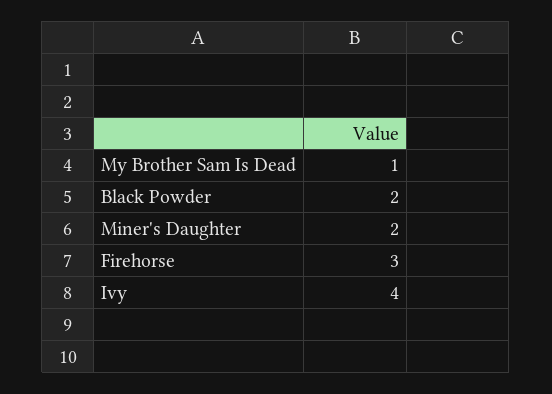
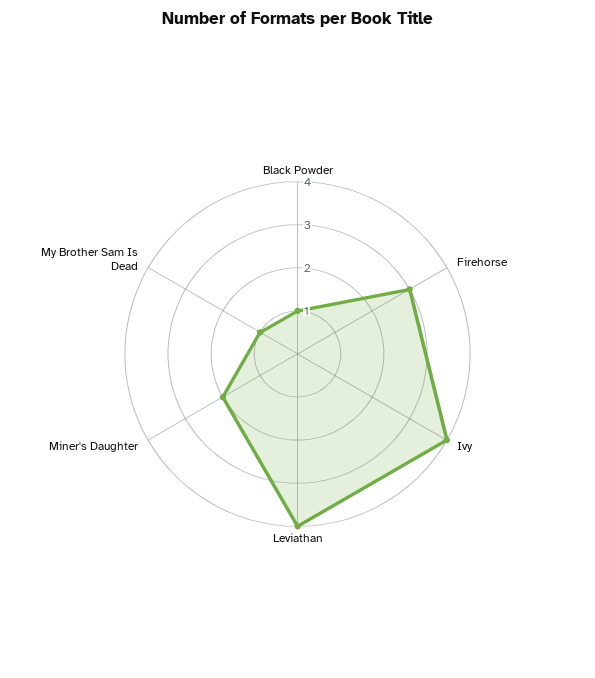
Black Powder: 2 -> 1
Leviathan: none -> 4

